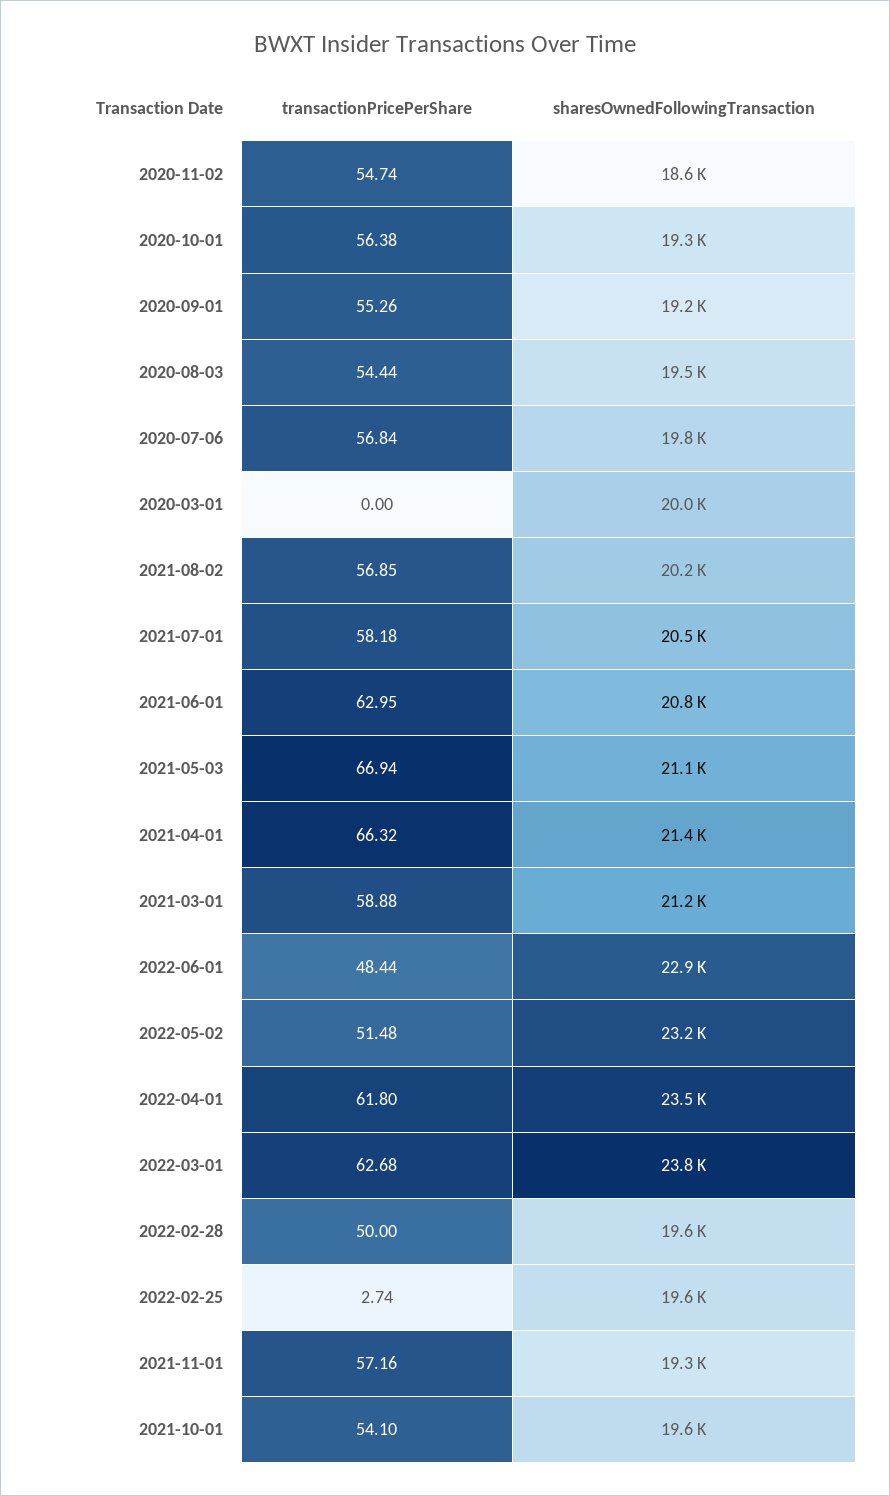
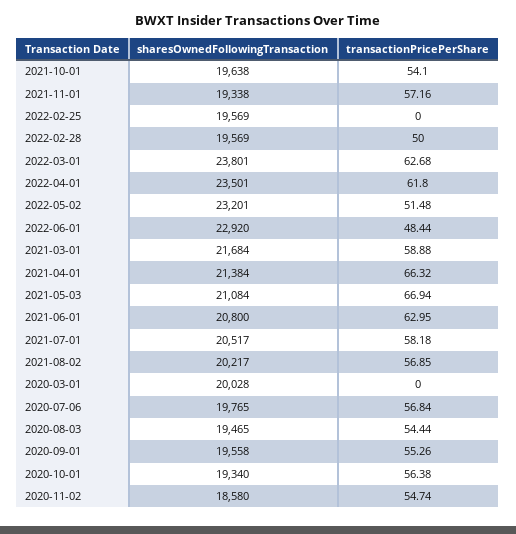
sharesOwnedFollowingTransaction, 2020-09-01: 19200 -> 19558
sharesOwnedFollowingTransaction, 2021-03-01: 21200 -> 21684
transactionPricePerShare, 2022-02-25: 2.74 -> 0

